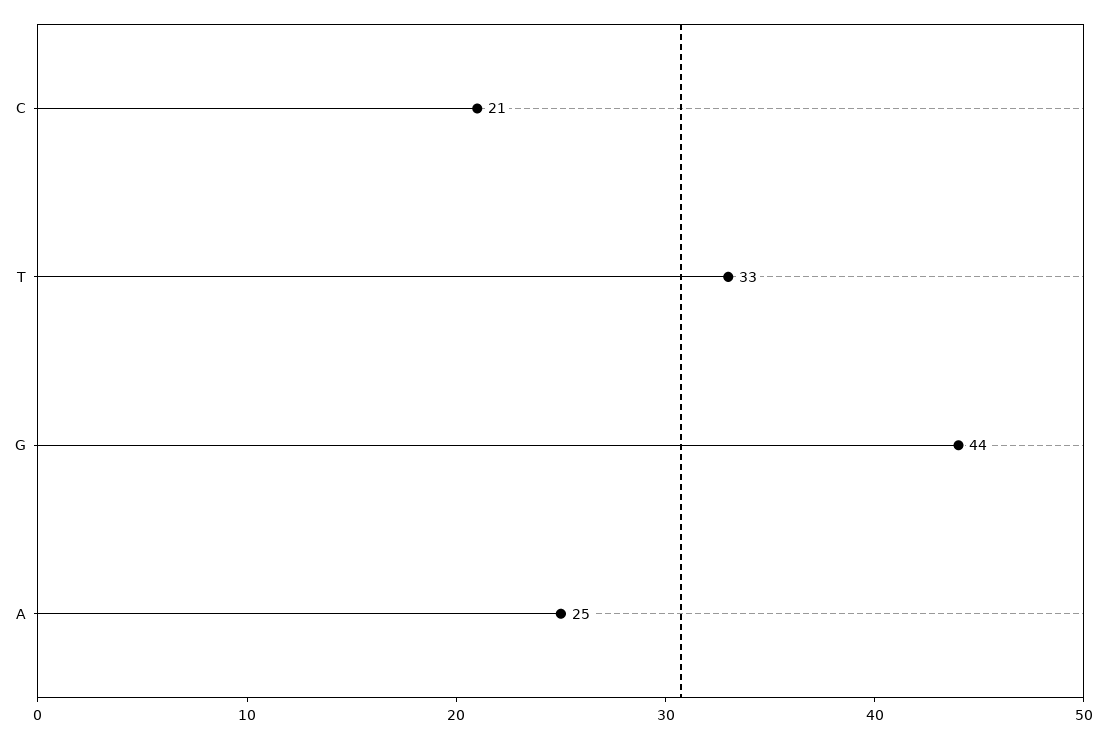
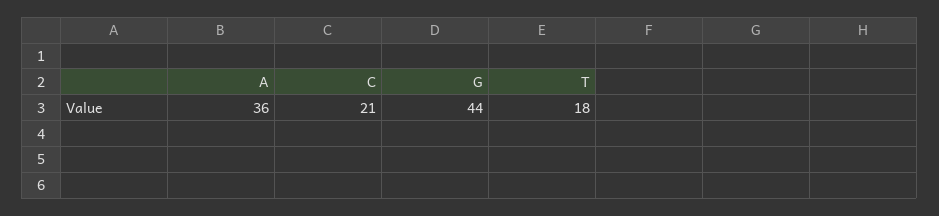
T: 33 -> 18
A: 25 -> 36

